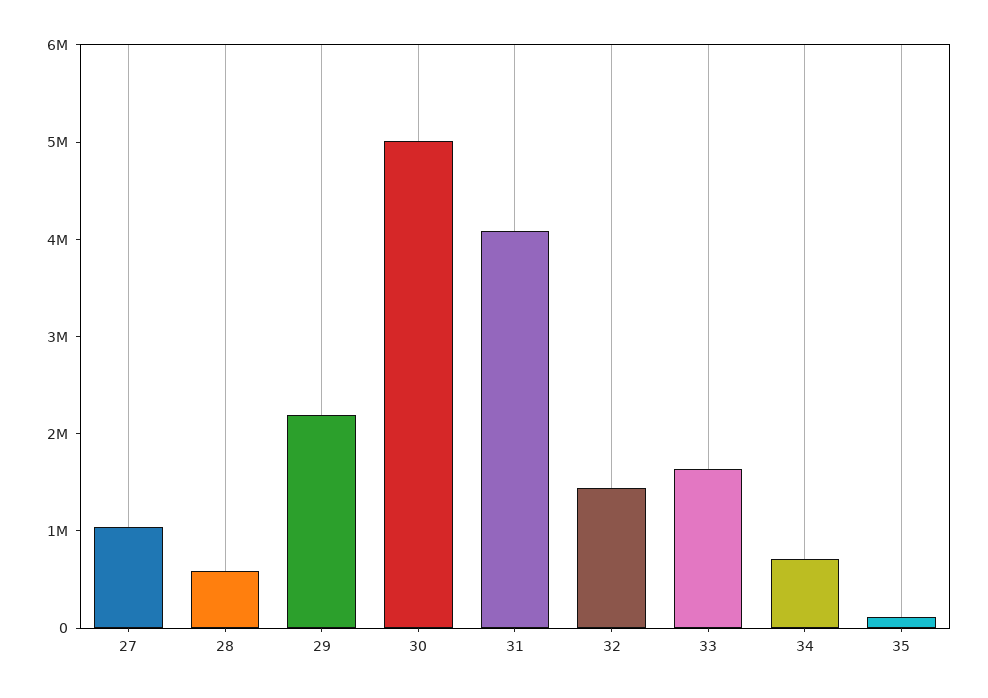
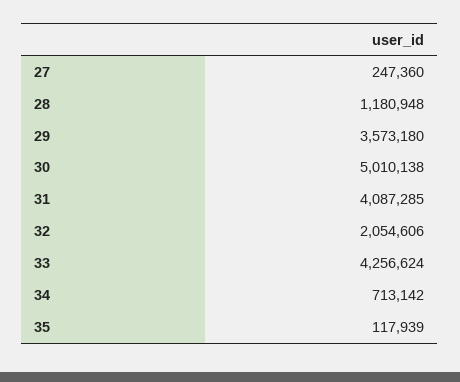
27: 1000000 -> 247360
28: 600000 -> 1180948
29: 2200000 -> 3573180
32: 1400000 -> 2054606
33: 1600000 -> 4256624

